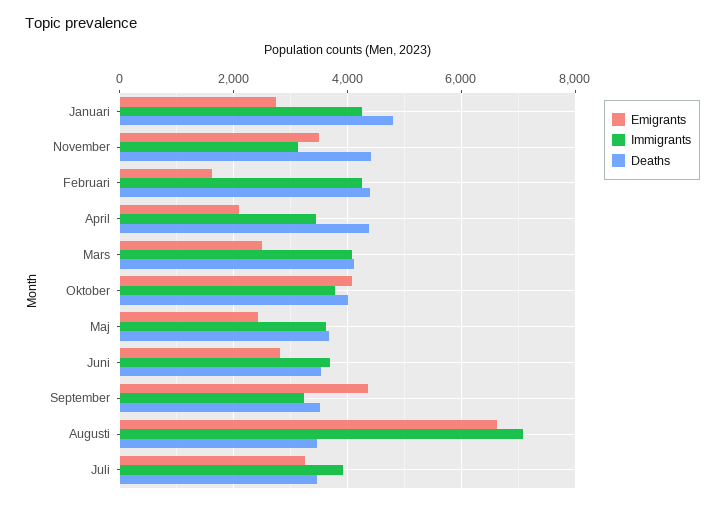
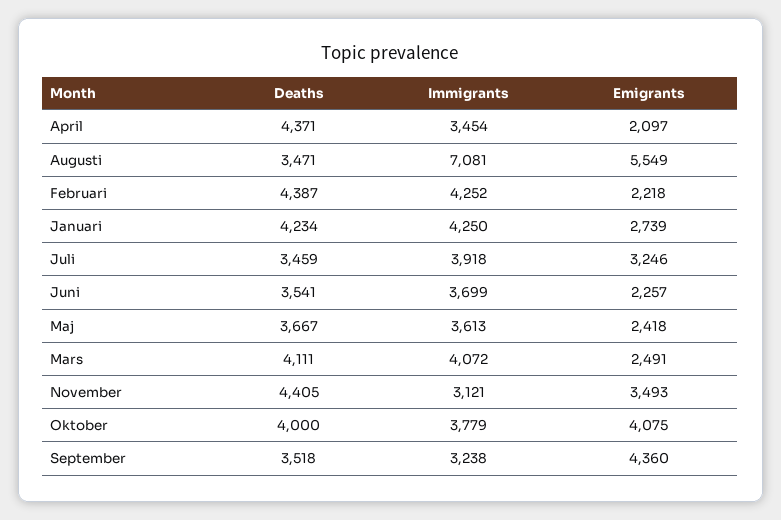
Deaths, Januari: 4800 -> 4234
Emigrants, Februari: 1600 -> 2218
Emigrants, Juni: 2800 -> 2257
Emigrants, Augusti: 6600 -> 5549

